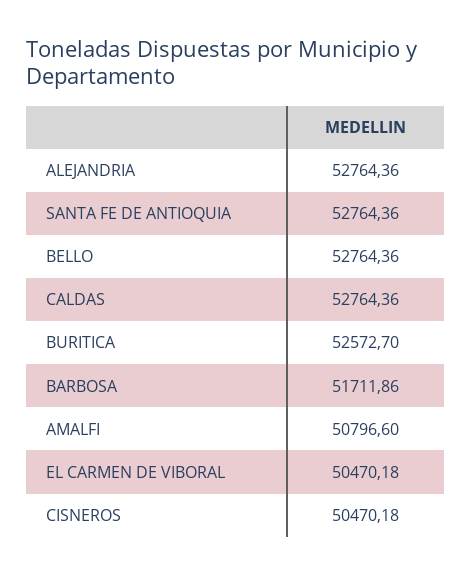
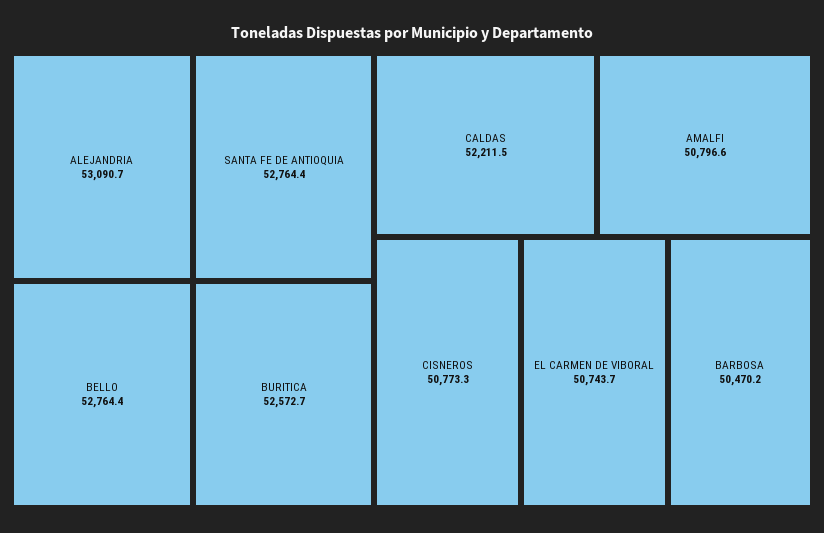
ALEJANDRIA: 52764.36 -> 53090.7
CALDAS: 52764.36 -> 52211.5
BARBOSA: 51711.86 -> 50470.2
EL CARMEN DE VIBORAL: 50470.18 -> 50743.7
CISNEROS: 50470.18 -> 50773.3

